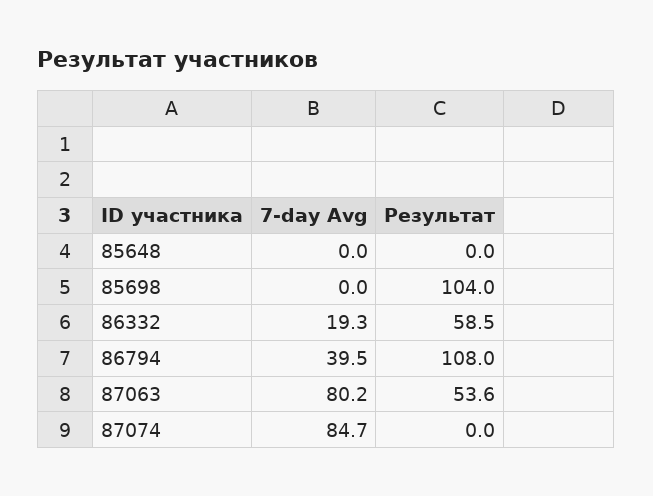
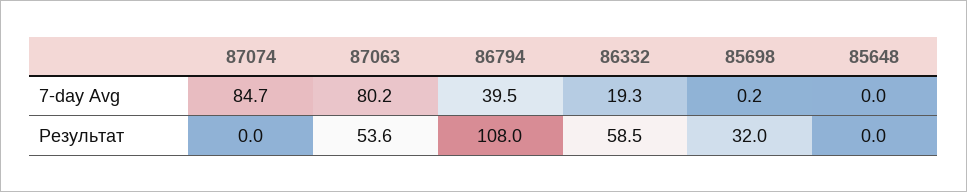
7-day Avg, 85698: 0 -> 0.2
Результат, 85698: 104 -> 32

